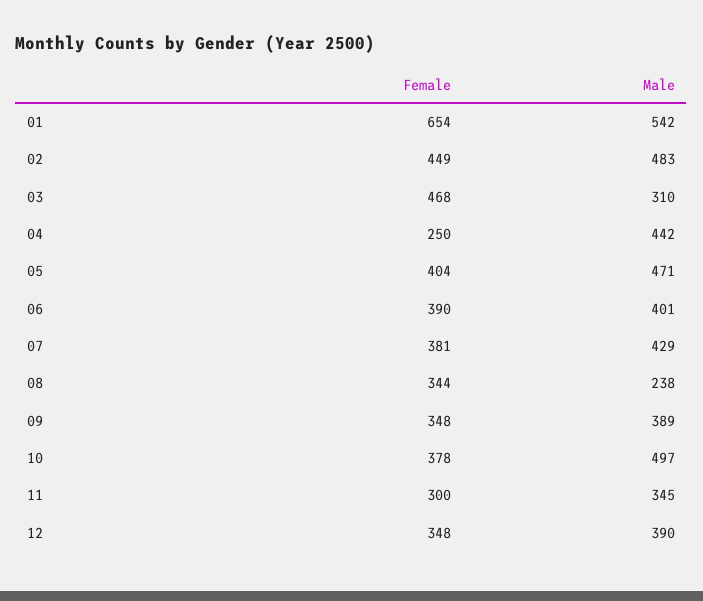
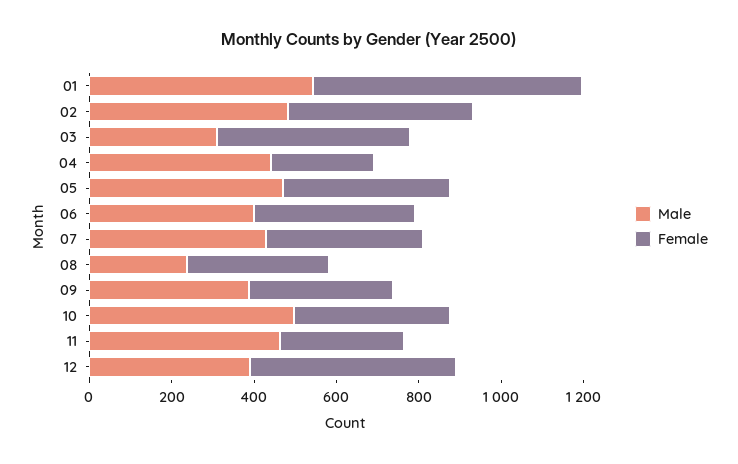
Male, 11: 345 -> 450
Female, 12: 348 -> 500

